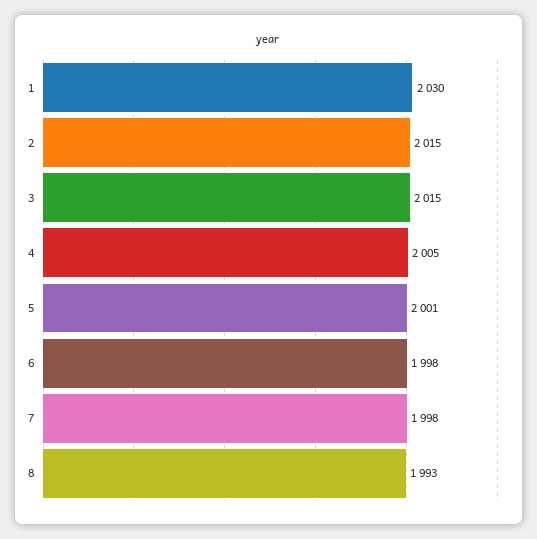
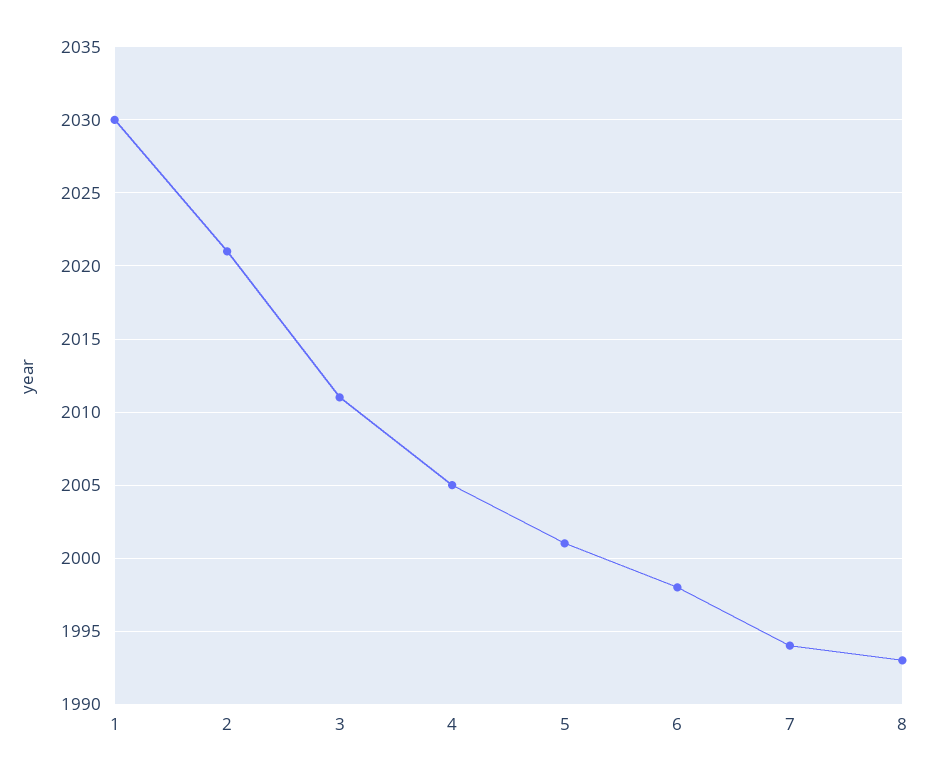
2: 2015 -> 2021
3: 2015 -> 2011
7: 1998 -> 1994

